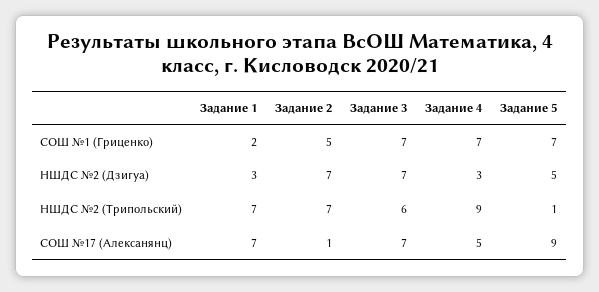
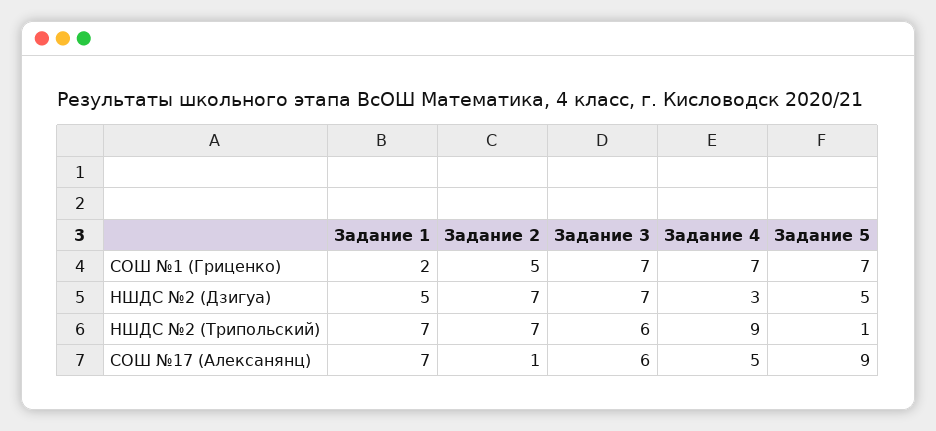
Задание 1, НШДС №2 (Дзигуа): 3 -> 5
Задание 3, СОШ №17 (Алексанянц): 7 -> 6

